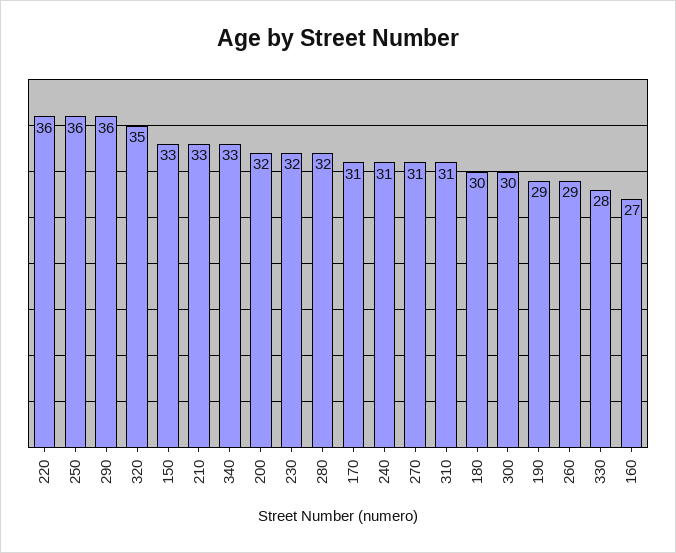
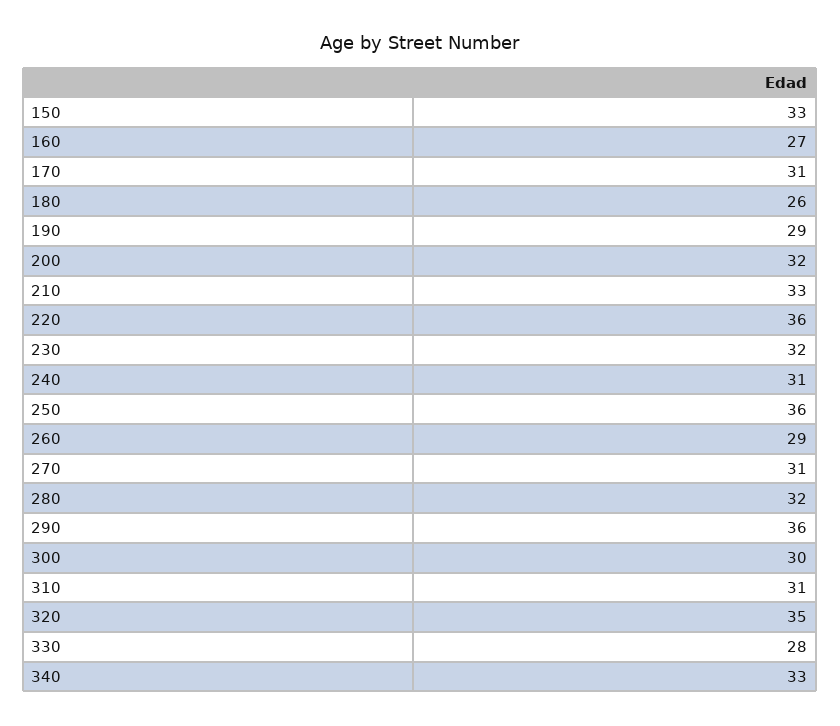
180: 30 -> 26

